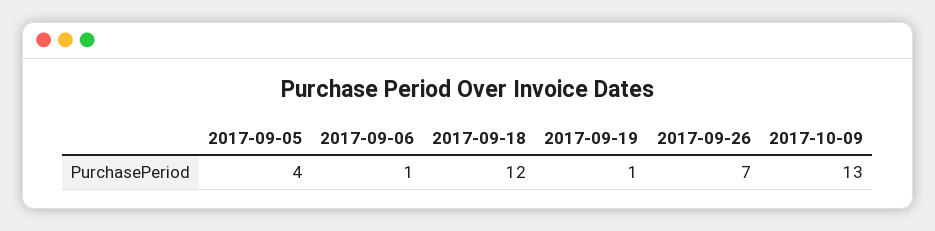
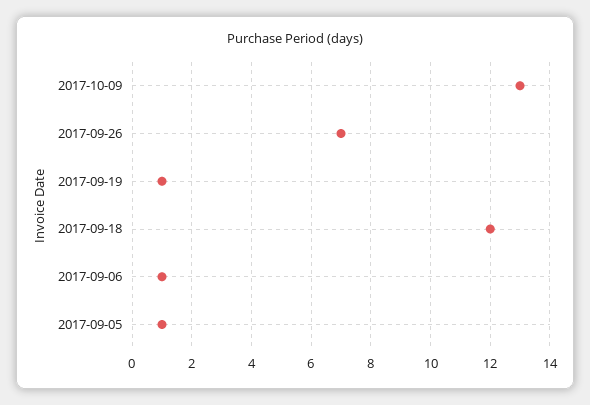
2017-09-05: 4 -> 1

